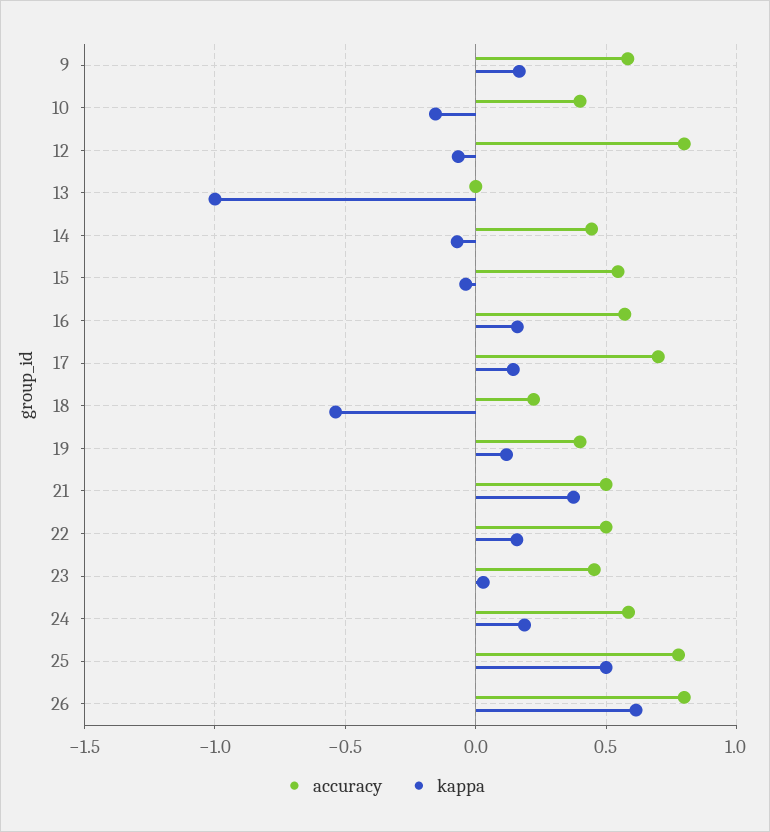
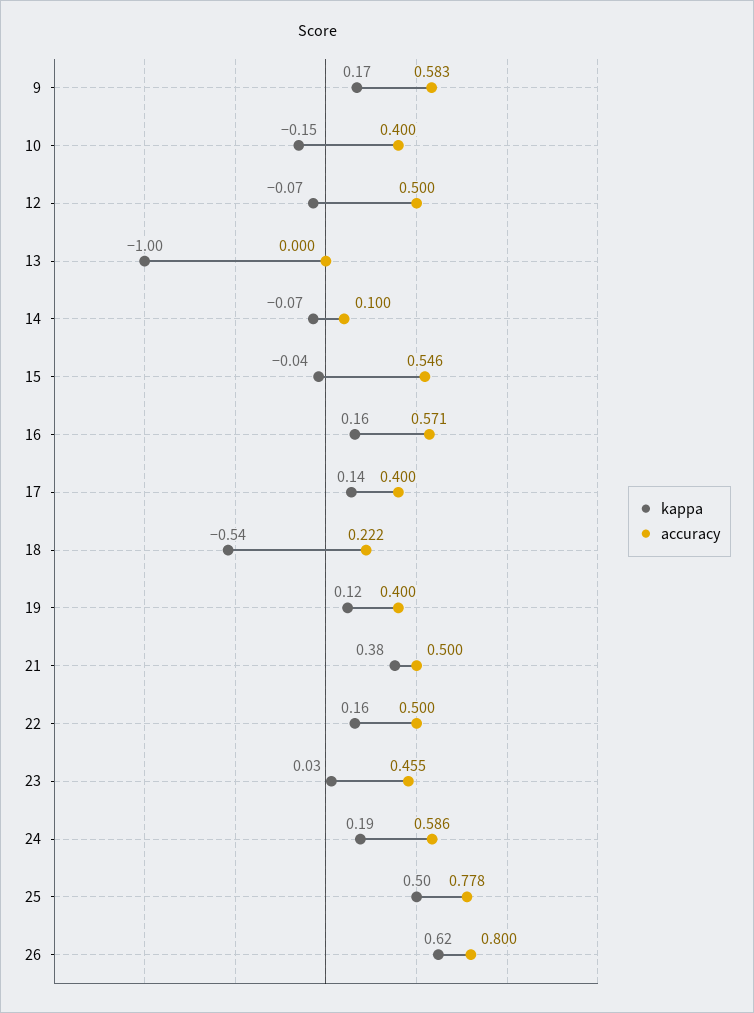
accuracy, 12: 0.8 -> 0.5
accuracy, 14: 0.45 -> 0.1
accuracy, 17: 0.7 -> 0.4

